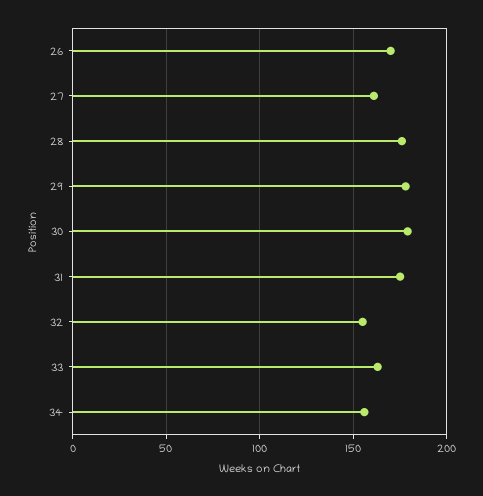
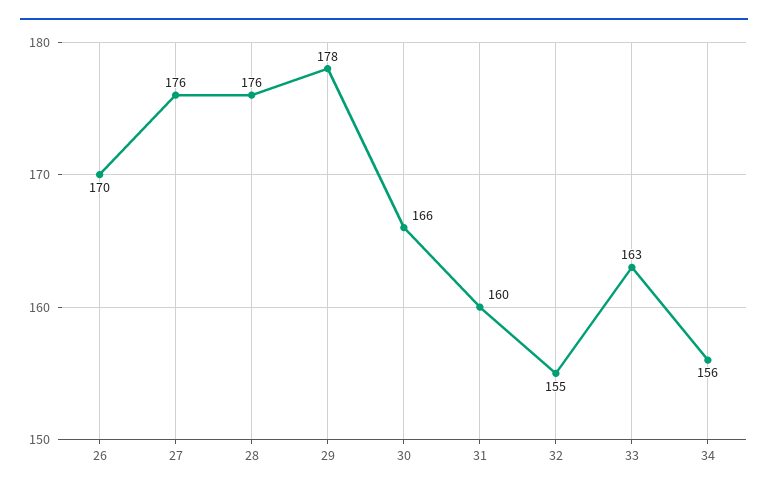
27: 160 -> 176
30: 180 -> 166
31: 175 -> 160

